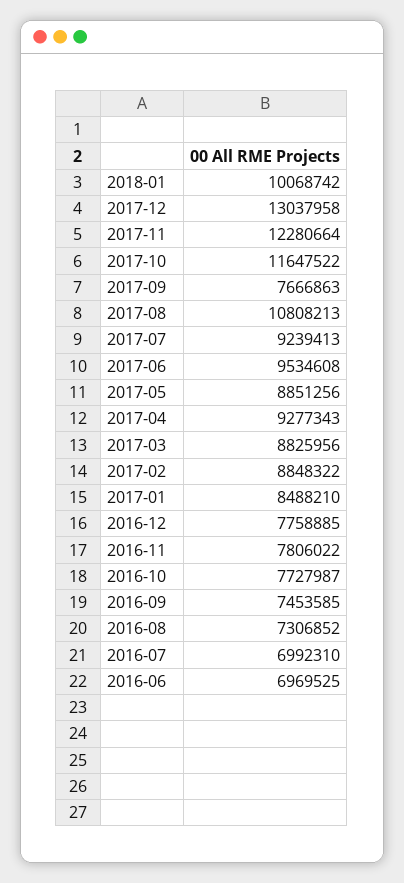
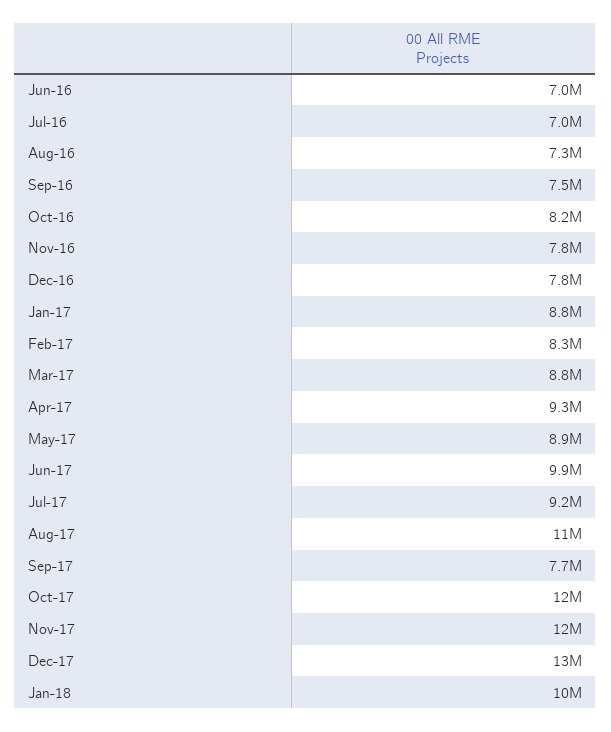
2017-06: 9534608 -> 9900000
2017-02: 8848322 -> 8300000
2017-01: 8488210 -> 8800000
2016-10: 7727987 -> 8200000

